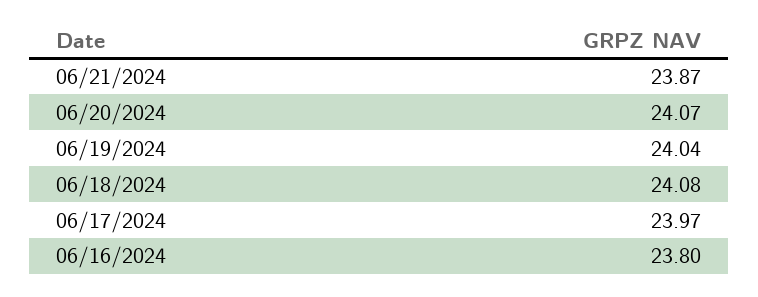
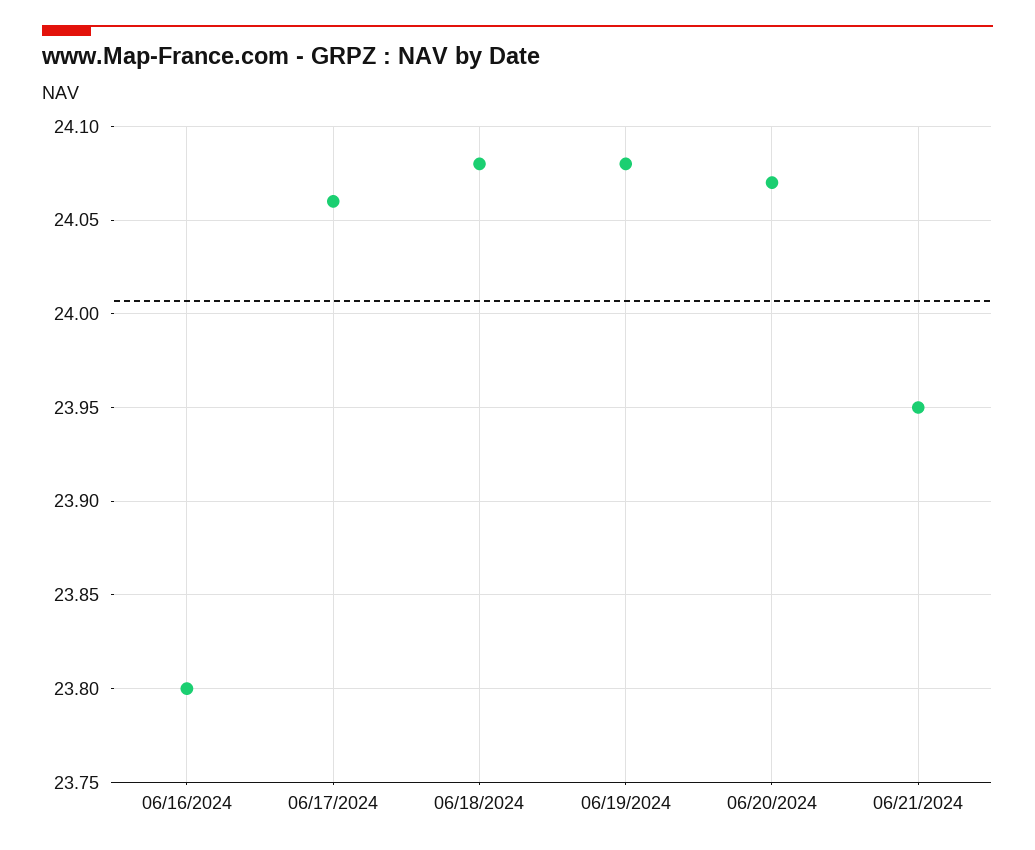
06/21/2024: 23.87 -> 23.95
06/19/2024: 24.04 -> 24.08
06/17/2024: 23.97 -> 24.06

